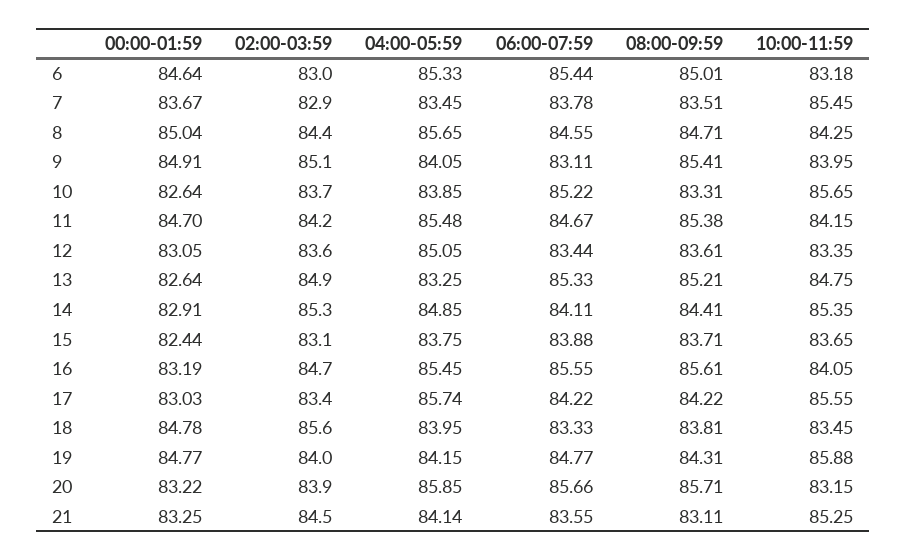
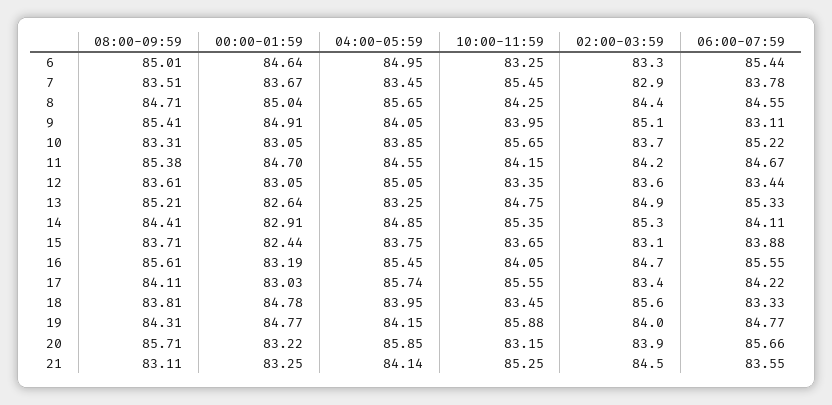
02:00-03:59, 6: 83 -> 83.3
04:00-05:59, 6: 85.33 -> 84.95
10:00-11:59, 6: 83.18 -> 83.25
00:00-01:59, 10: 82.64 -> 83.05
04:00-05:59, 11: 85.48 -> 84.55
08:00-09:59, 17: 84.22 -> 84.11

